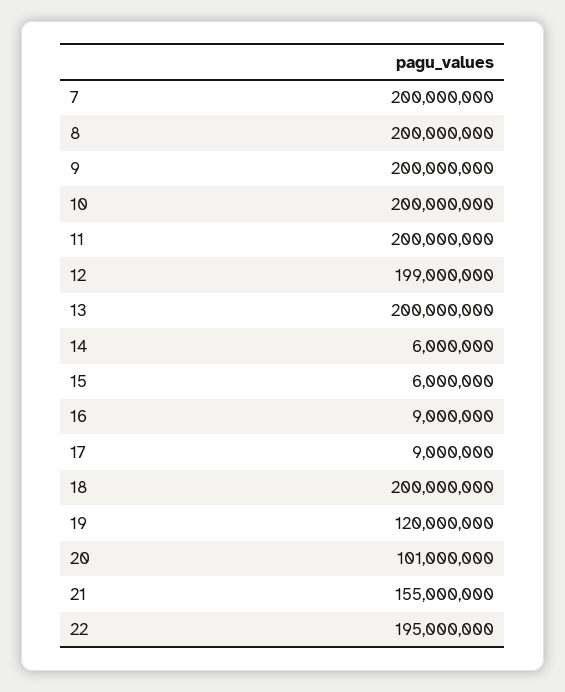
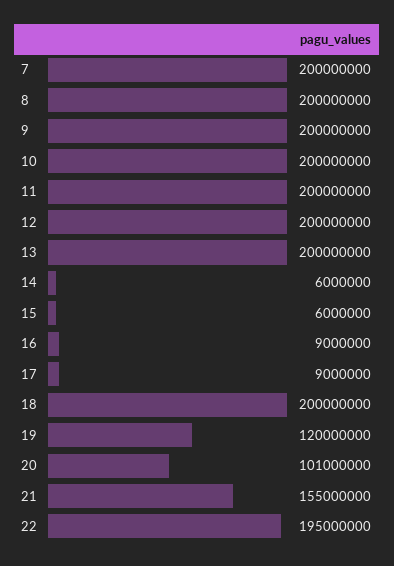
12: 199000000 -> 200000000

